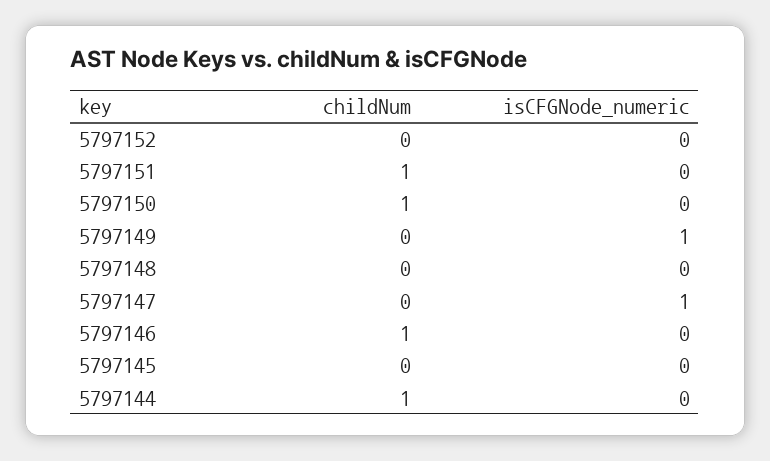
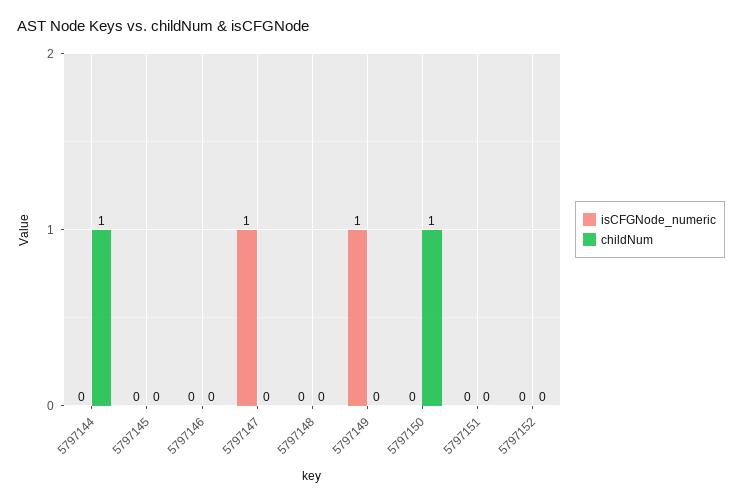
childNum, 5797151: 1 -> 0
childNum, 5797146: 1 -> 0

